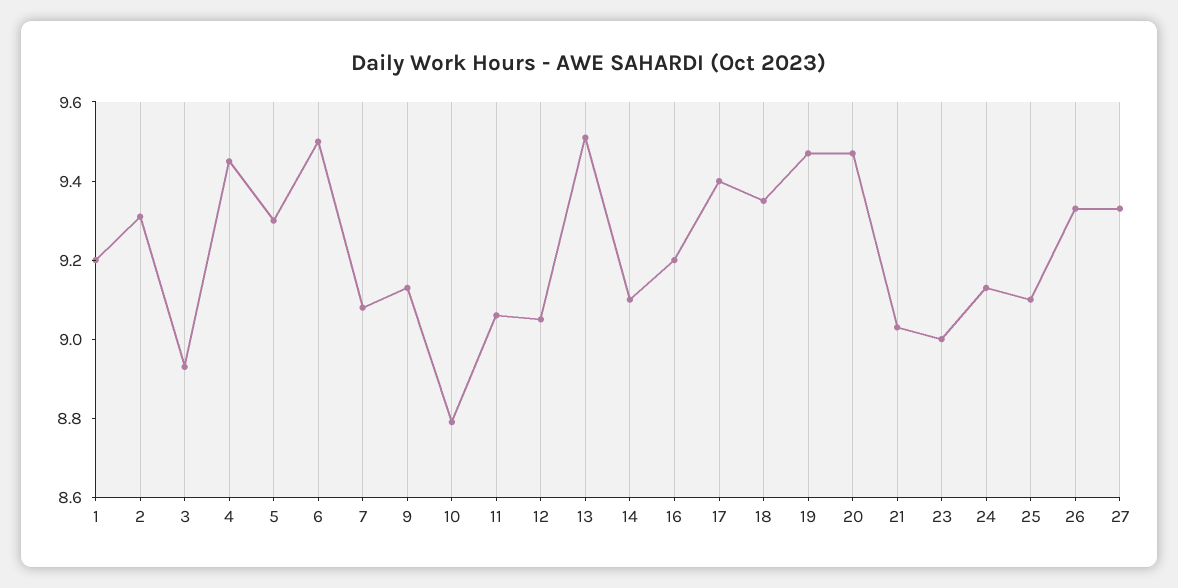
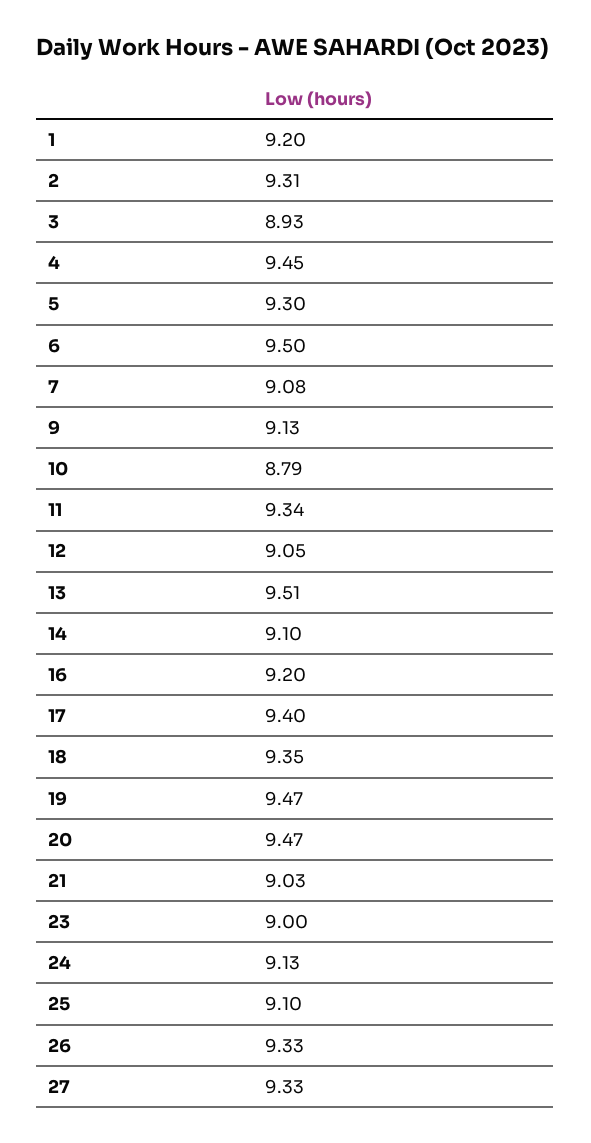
11: 9.05 -> 9.34

